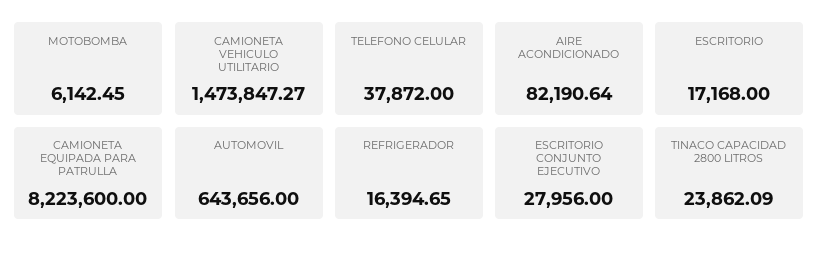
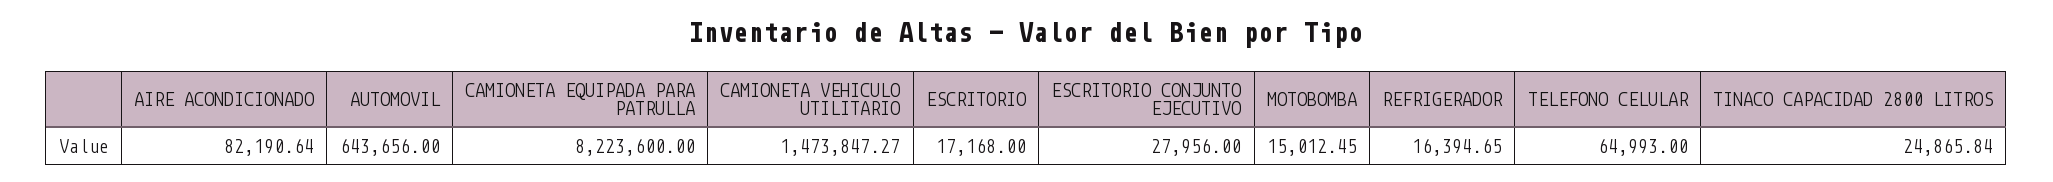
MOTOBOMBA: 6142.45 -> 15012.45
TELEFONO CELULAR: 37872 -> 64993
TINACO CAPACIDAD 2800 LITROS: 23862.09 -> 24865.84

